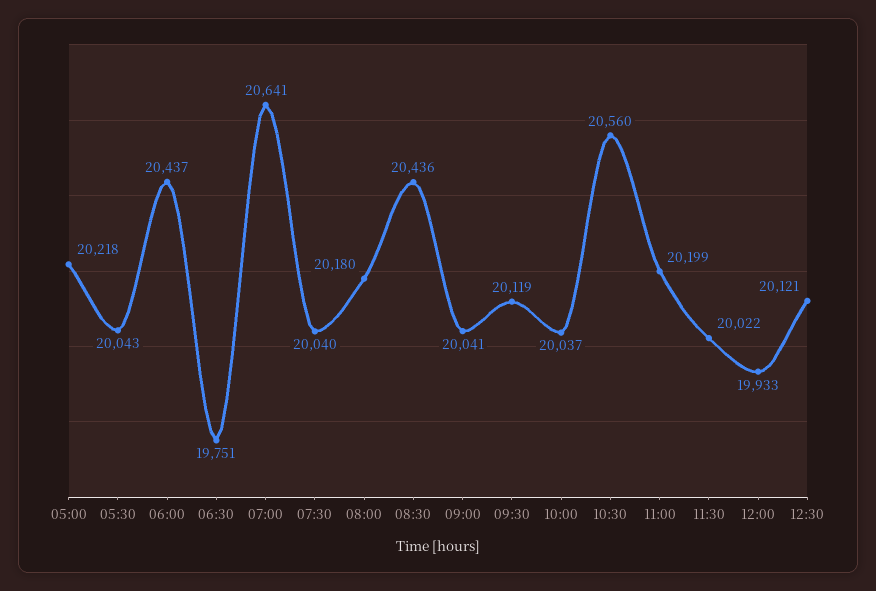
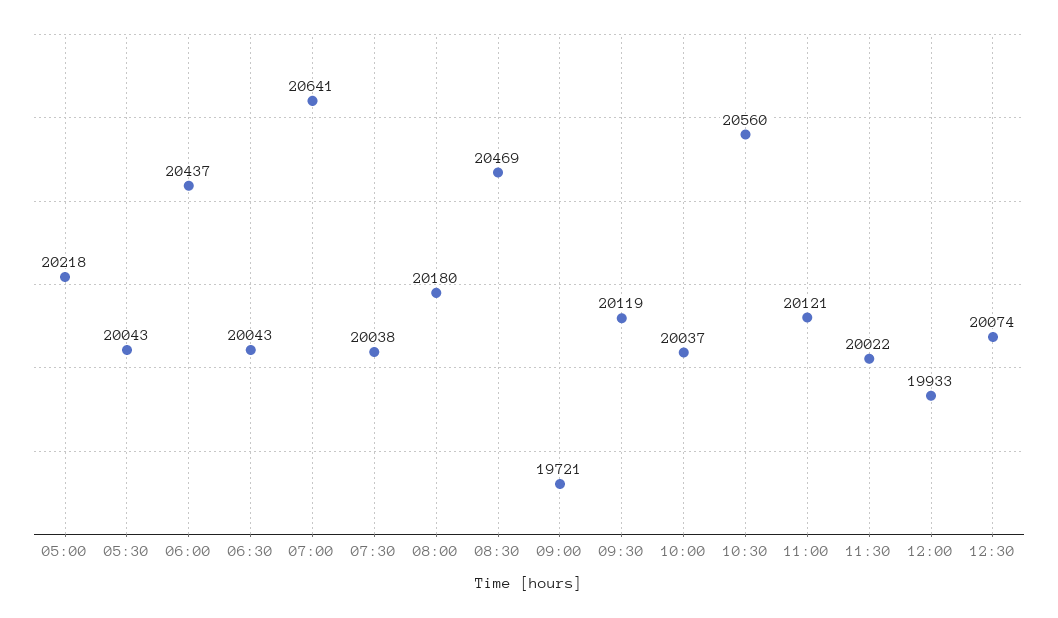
06:30: 19751 -> 20043
07:30: 20040 -> 20038
08:30: 20436 -> 20469
09:00: 20041 -> 19721
11:00: 20199 -> 20121
12:30: 20121 -> 20074

